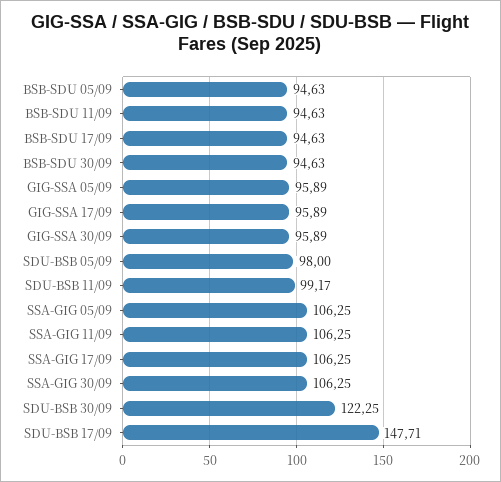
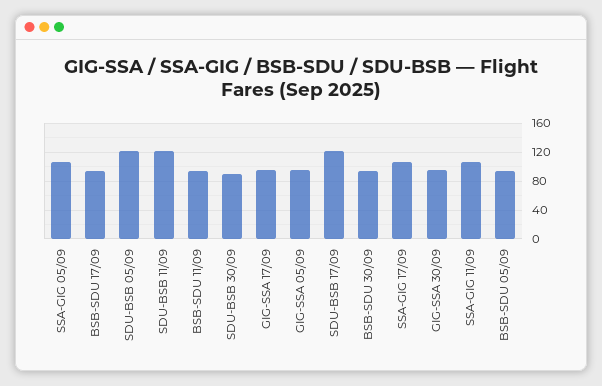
SDU-BSB 05/09: 98 -> 120
SDU-BSB 11/09: 99.17 -> 120
SSA-GIG 30/09: 106.25 -> none
SDU-BSB 30/09: 122.25 -> 90
SDU-BSB 17/09: 147.71 -> 120

